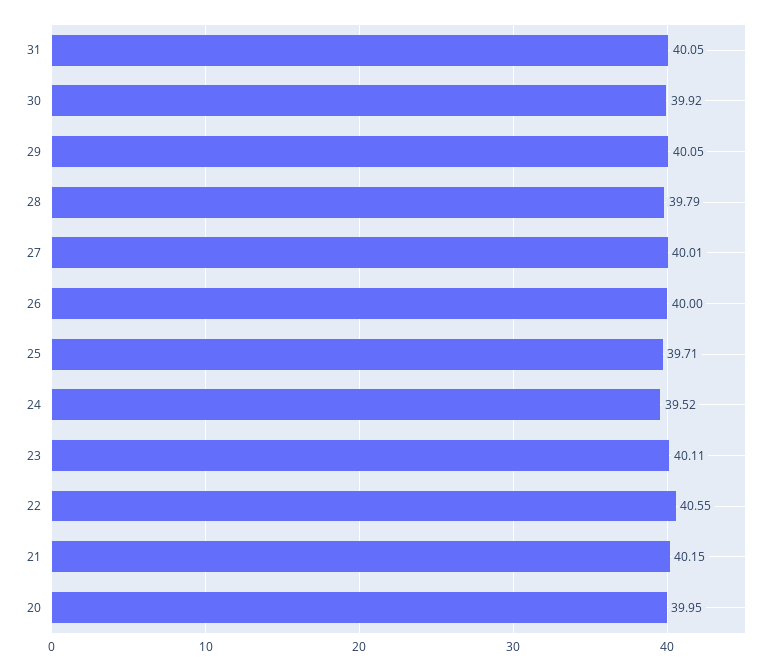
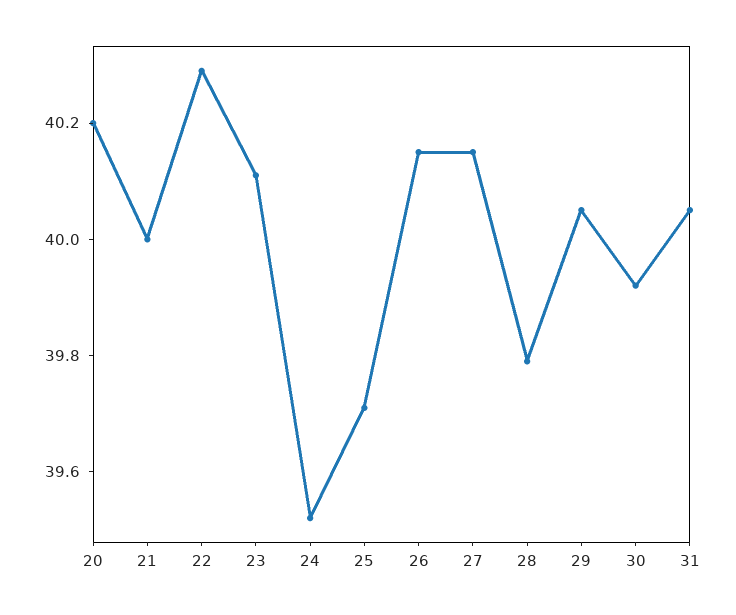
27: 40.01 -> 40.15
26: 40 -> 40.15
22: 40.55 -> 40.3
21: 40.15 -> 40
20: 39.95 -> 40.2

